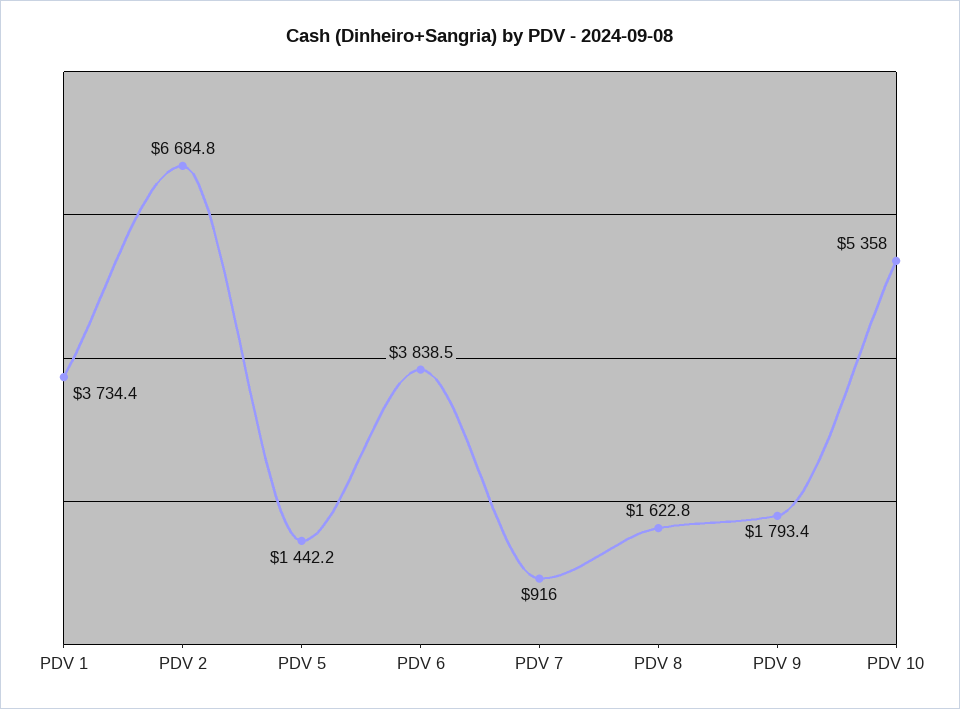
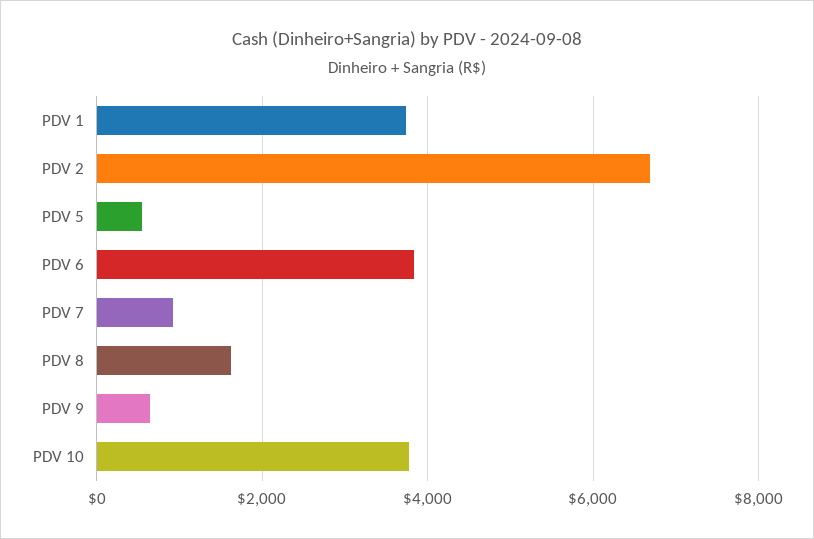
PDV 5: 1442.2 -> 600
PDV 9: 1793.4 -> 600
PDV 10: 5358 -> 3800

